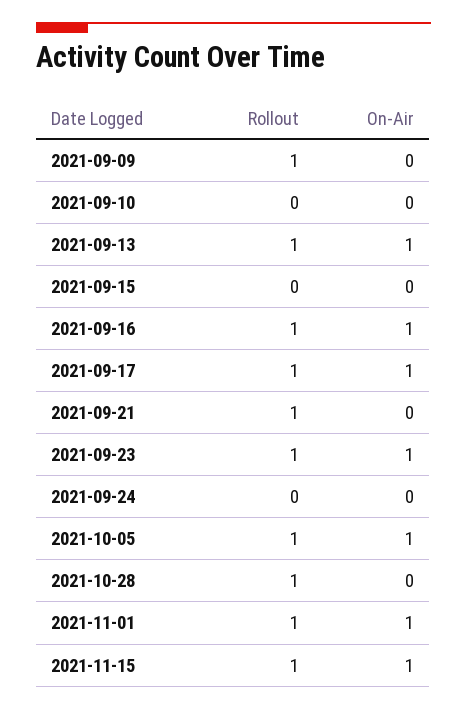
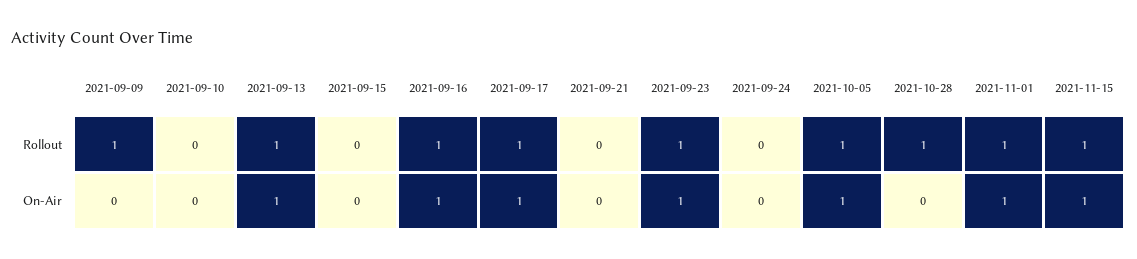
Rollout, 2021-09-21: 1 -> 0

